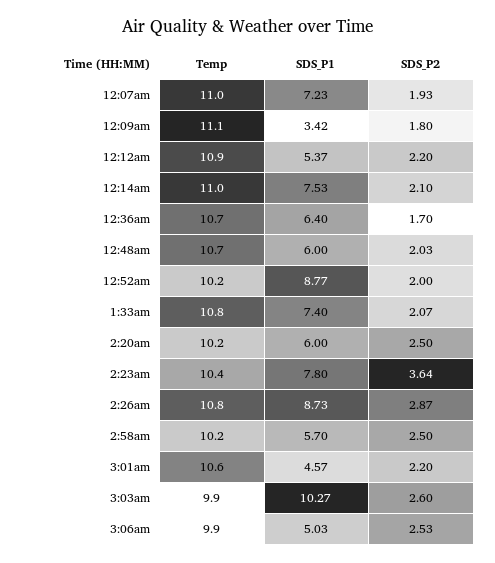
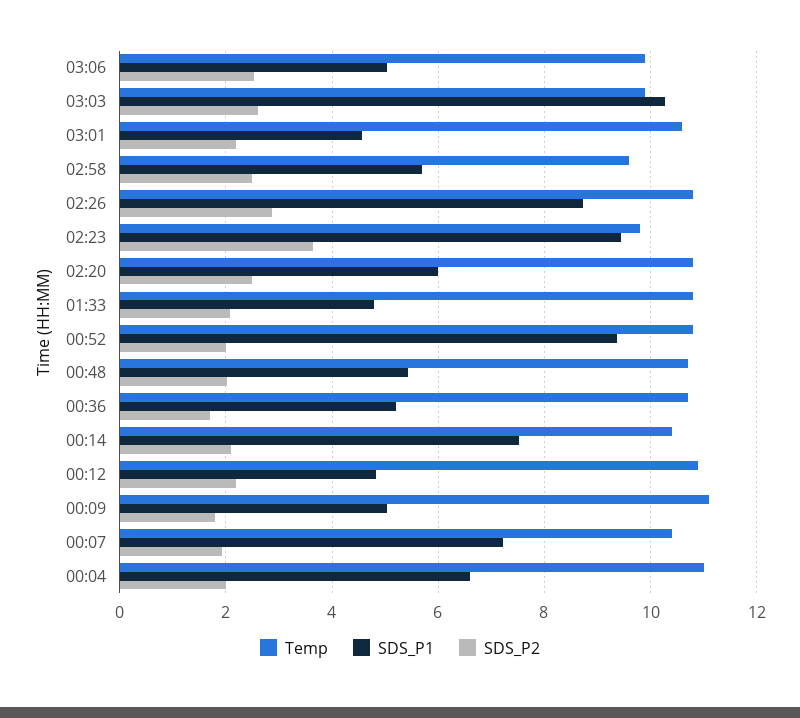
Temp, 12:07am: 11 -> 10.4
SDS_P1, 12:09am: 3.42 -> 5
SDS_P1, 12:12am: 5.37 -> 4.8
Temp, 12:14am: 11 -> 10.4
SDS_P1, 12:36am: 6.4 -> 5.2
SDS_P1, 12:48am: 6 -> 5.4
Temp, 12:52am: 10.2 -> 10.8
SDS_P1, 12:52am: 8.77 -> 9.4
SDS_P1, 1:33am: 7.4 -> 4.8
Temp, 2:20am: 10.2 -> 10.8
Temp, 2:23am: 10.4 -> 9.8
SDS_P1, 2:23am: 7.8 -> 9.4
Temp, 2:58am: 10.2 -> 9.6
Temp, 00:04: none -> 11
SDS_P1, 00:04: none -> 6.6
SDS_P2, 00:04: none -> 2

